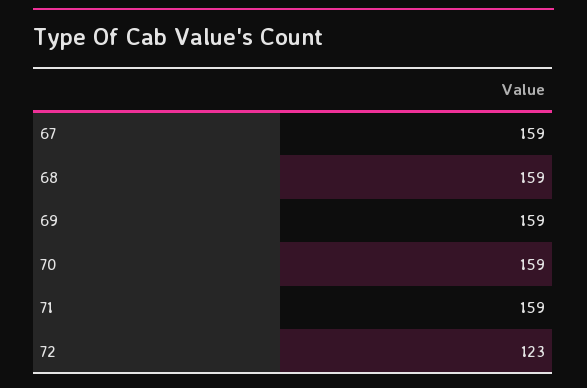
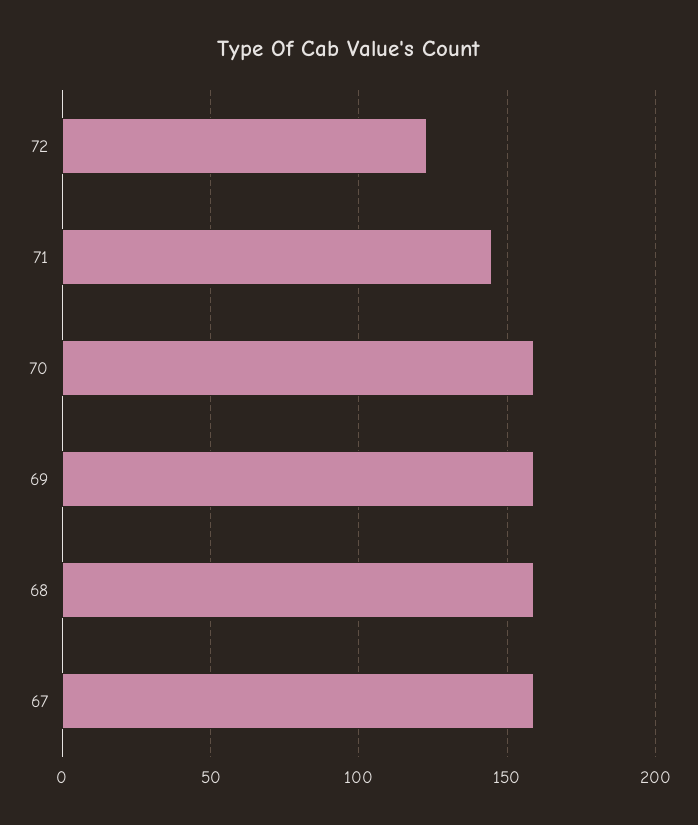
71: 159 -> 145

